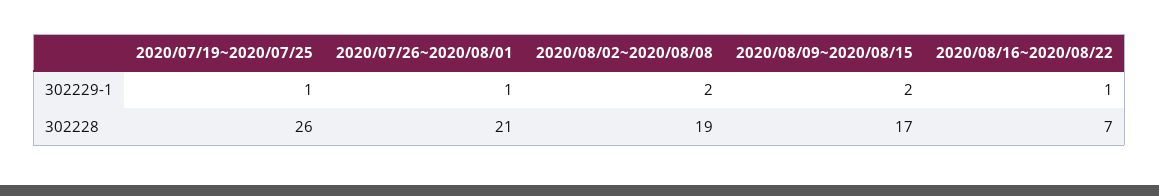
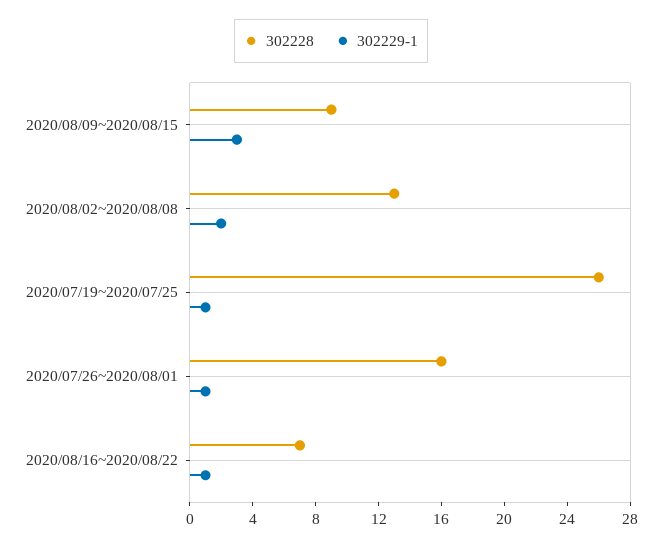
302229-1, 2020/08/09~2020/08/15: 2 -> 3
302228, 2020/07/26~2020/08/01: 21 -> 16
302228, 2020/08/02~2020/08/08: 19 -> 13
302228, 2020/08/09~2020/08/15: 17 -> 9

